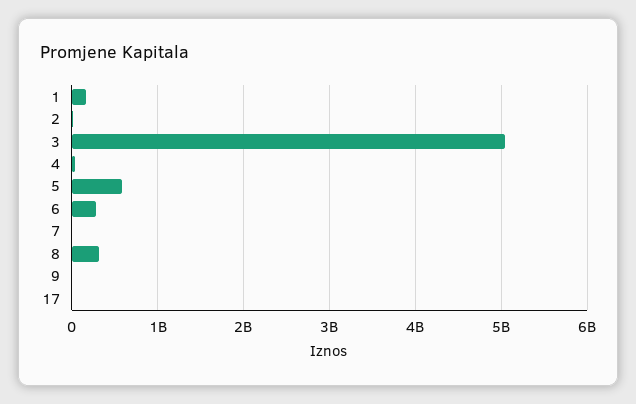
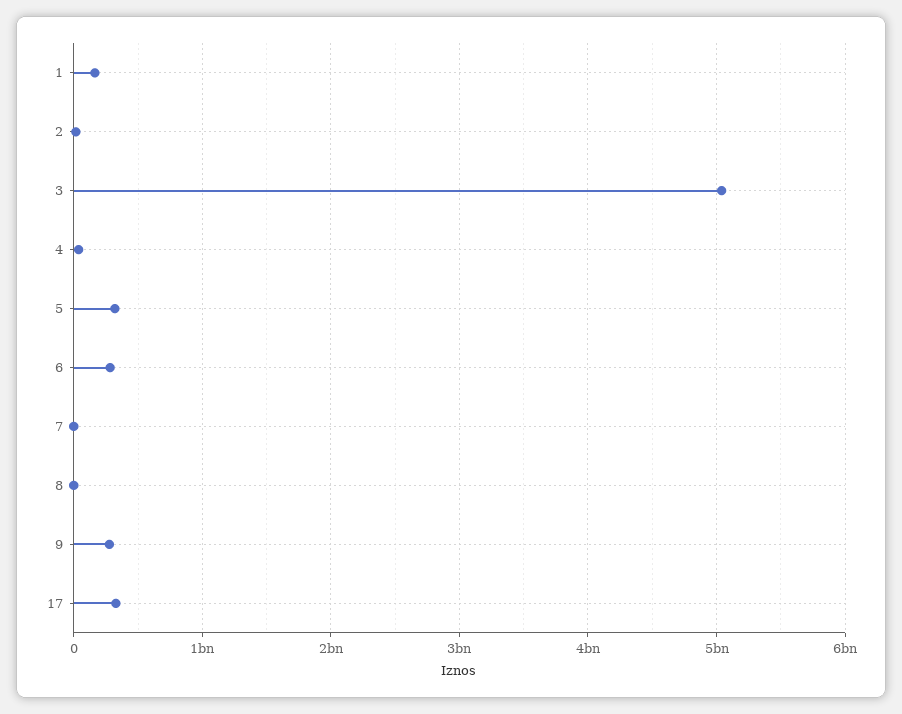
5: 600000000 -> 300000000
8: 300000000 -> 0
9: 0 -> 300000000
17: 0 -> 300000000

